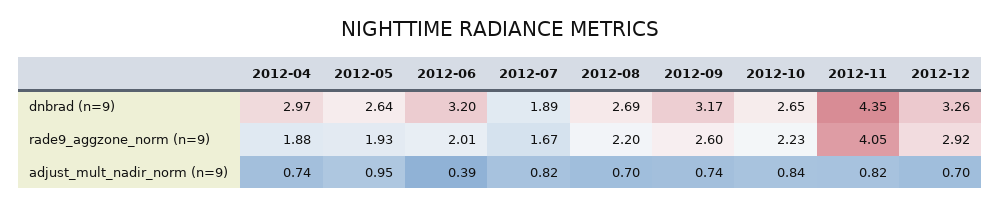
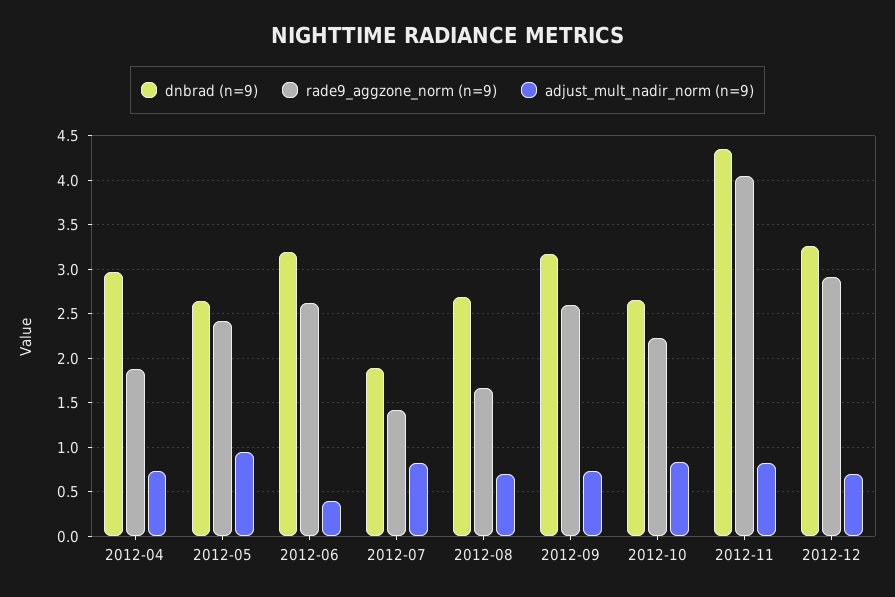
rade9_aggzone_norm (n=9), 2012-05: 1.93 -> 2.4
rade9_aggzone_norm (n=9), 2012-06: 2.01 -> 2.6
rade9_aggzone_norm (n=9), 2012-07: 1.67 -> 1.4
rade9_aggzone_norm (n=9), 2012-08: 2.2 -> 1.7

